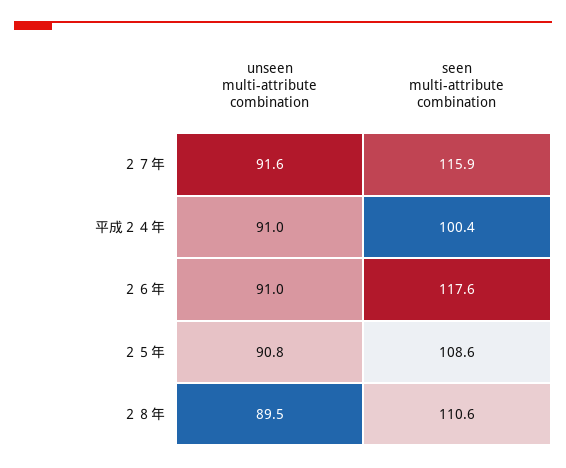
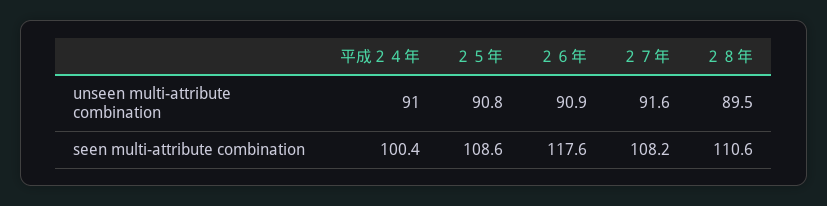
seen multi-attribute combination, ２７年: 115.9 -> 108.2
unseen multi-attribute combination, ２６年: 91 -> 90.9

